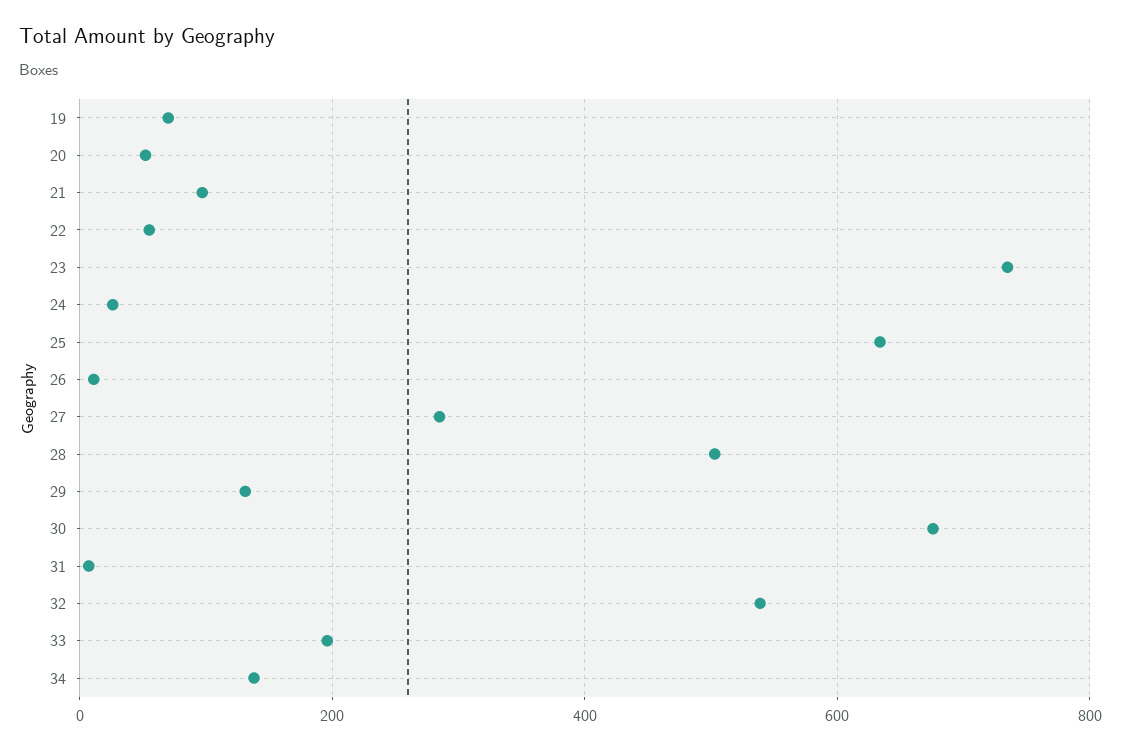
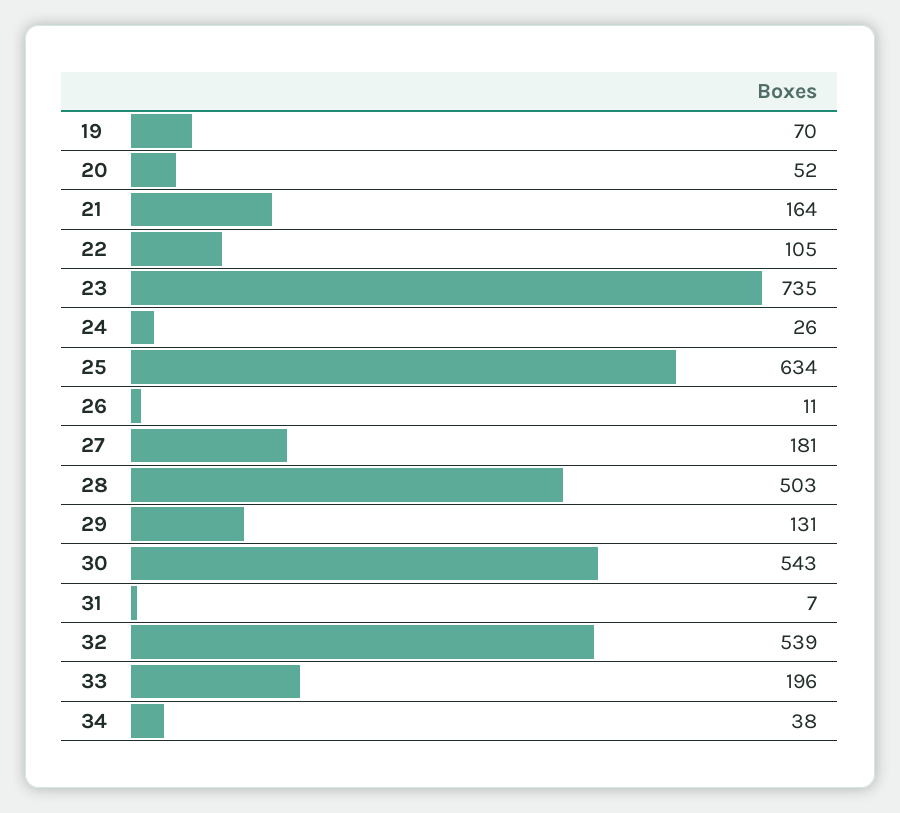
21: 100 -> 164
22: 60 -> 105
27: 280 -> 181
30: 680 -> 543
34: 140 -> 38

